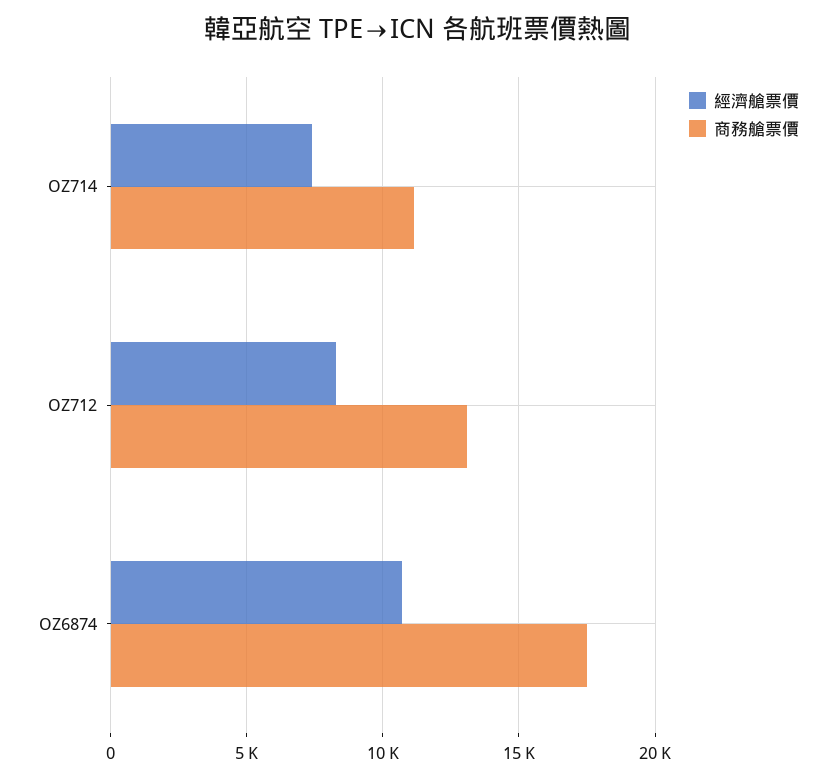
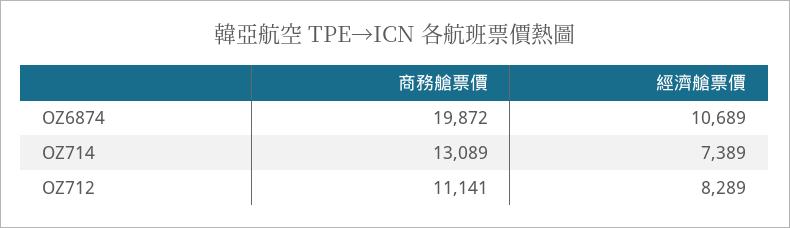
商務艙票價, OZ714: 11000 -> 13089
商務艙票價, OZ712: 13000 -> 11141
商務艙票價, OZ6874: 17500 -> 19872

